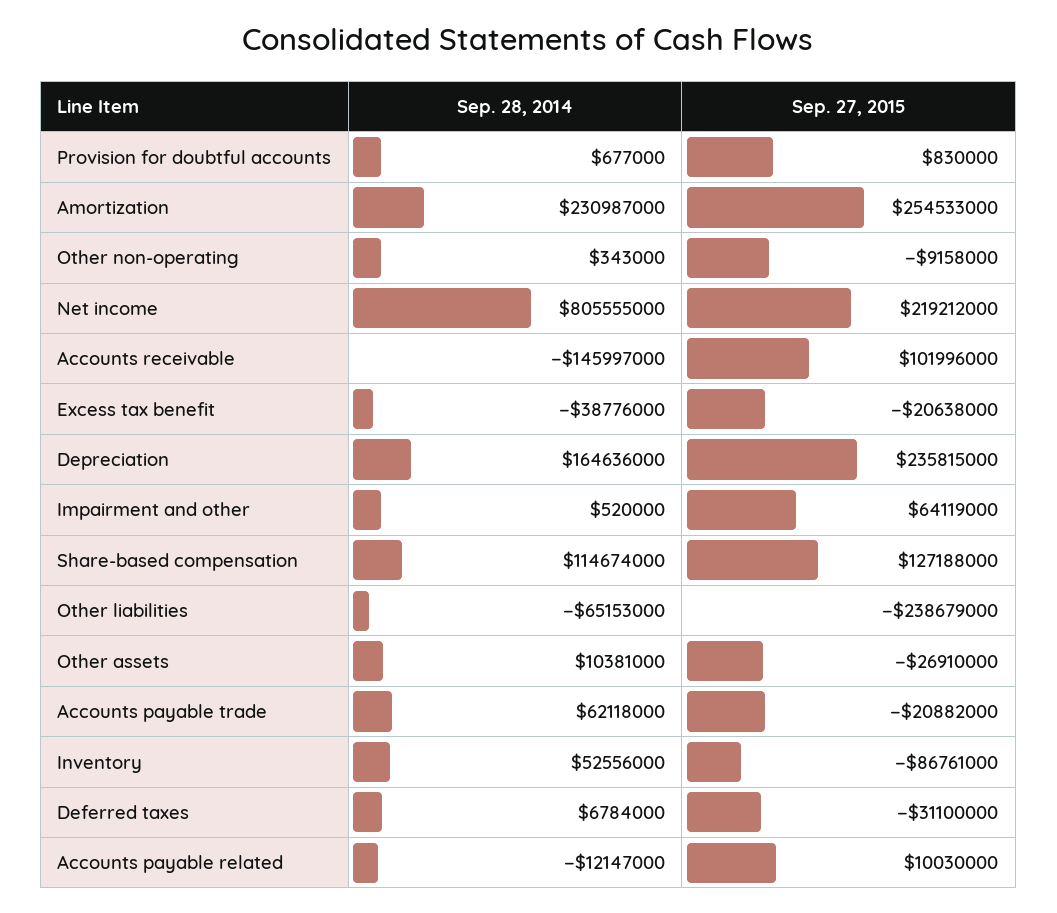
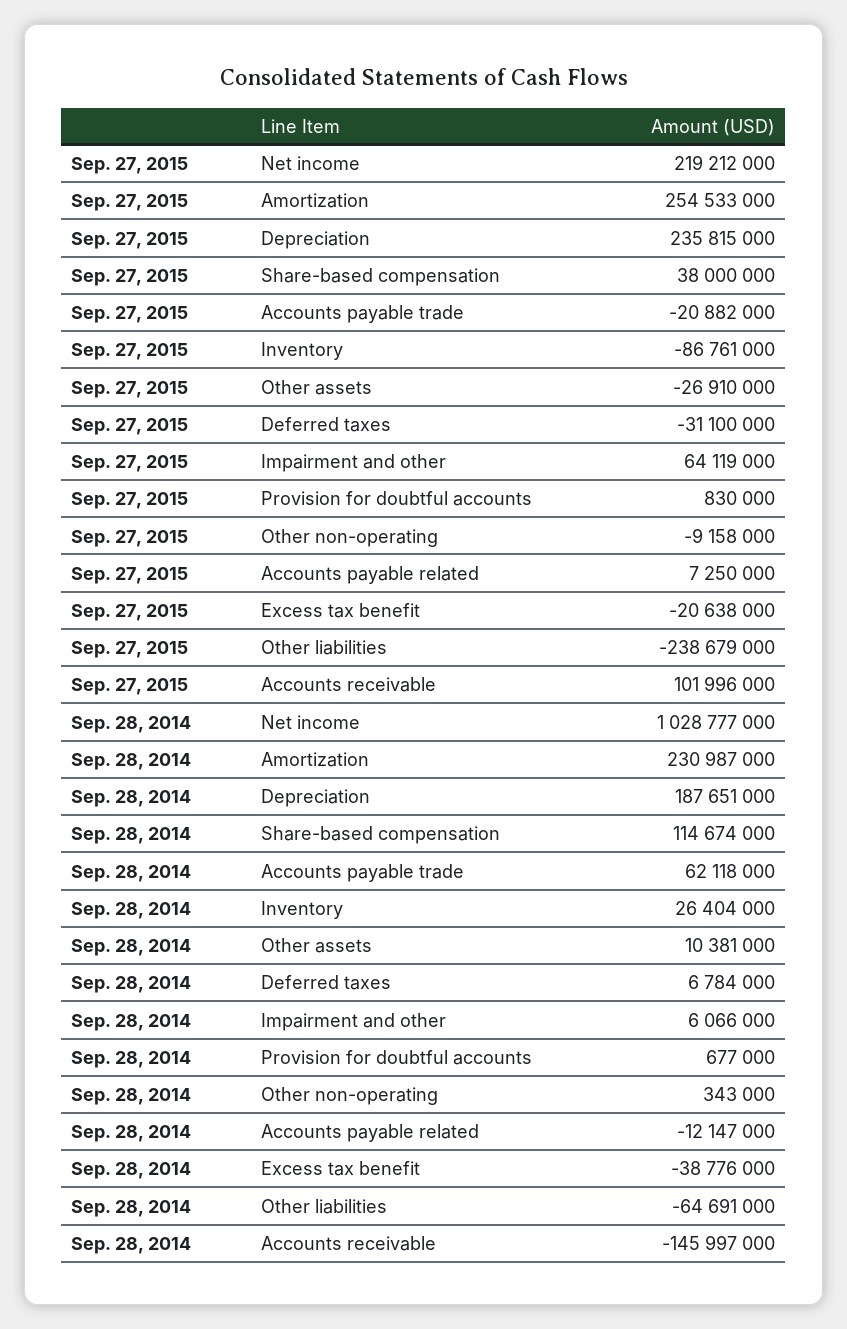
Sep. 28, 2014, Net income: 805555000 -> 1028777000
Sep. 28, 2014, Depreciation: 164636000 -> 187651000
Sep. 28, 2014, Impairment and other: 520000 -> 6066000
Sep. 27, 2015, Share-based compensation: 127188000 -> 38000000
Sep. 28, 2014, Other liabilities: -65153000 -> -64691000
Sep. 28, 2014, Inventory: 52556000 -> 26404000
Sep. 27, 2015, Accounts payable related: 10030000 -> 7250000

